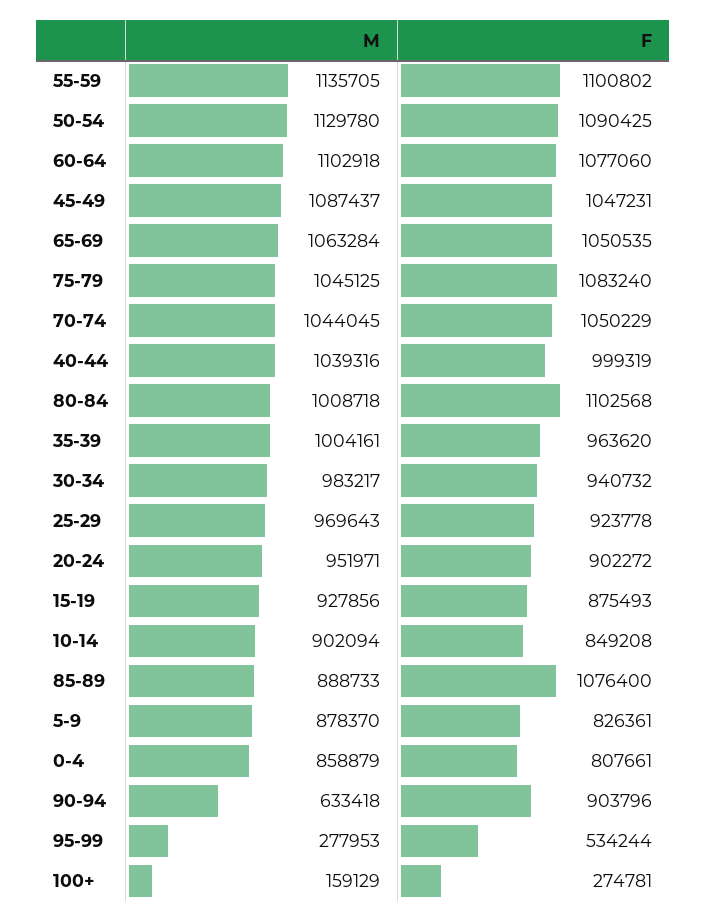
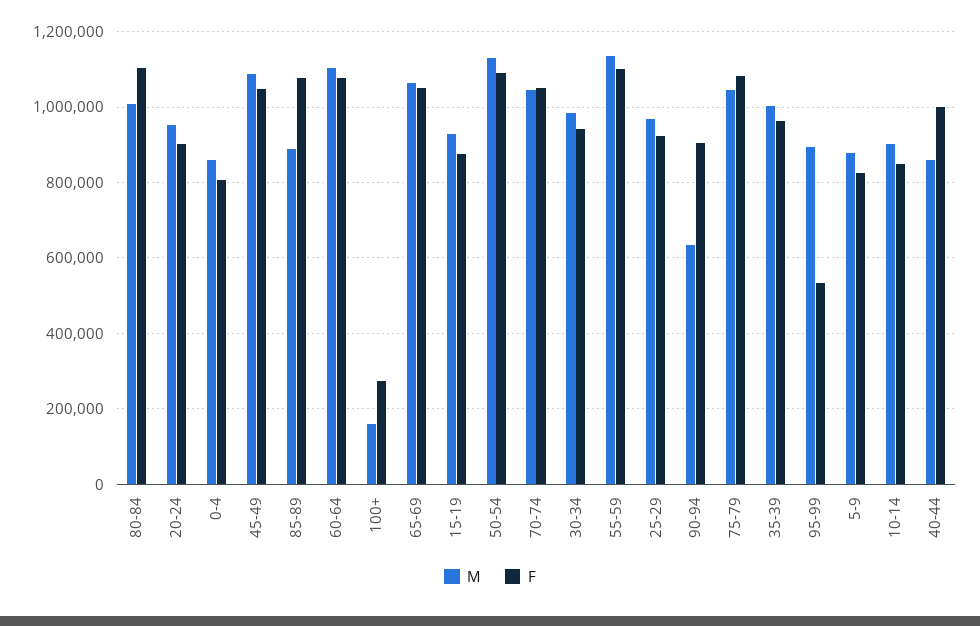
M, 40-44: 1039316 -> 860000
M, 95-99: 277953 -> 900000

